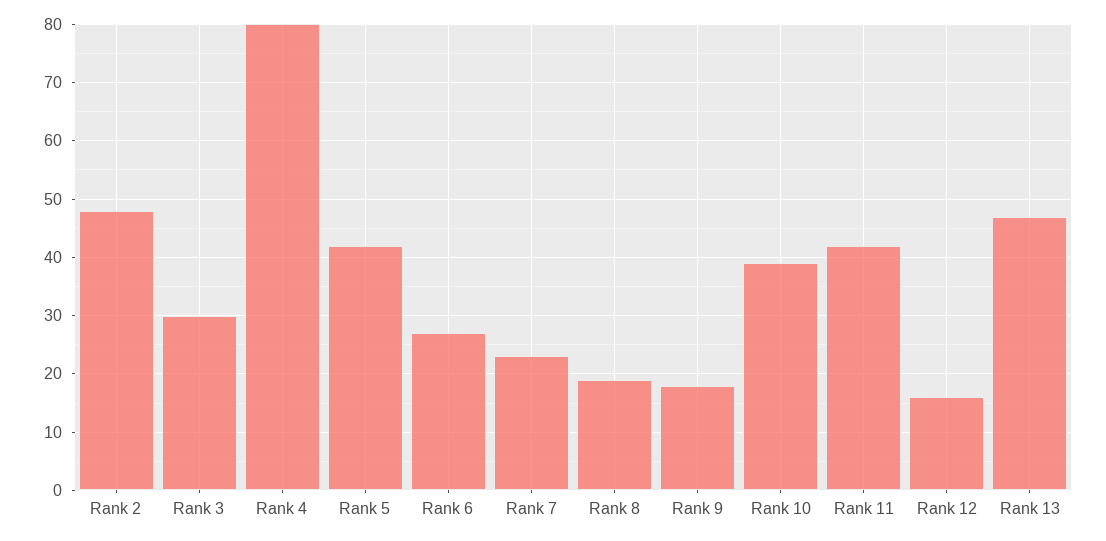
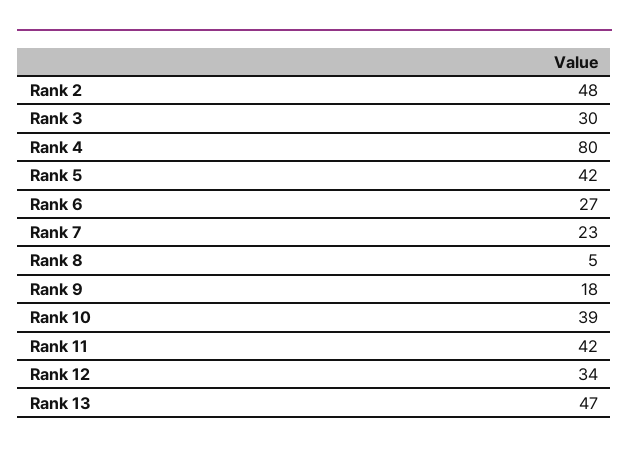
Rank 8: 20 -> 5
Rank 12: 15 -> 34

